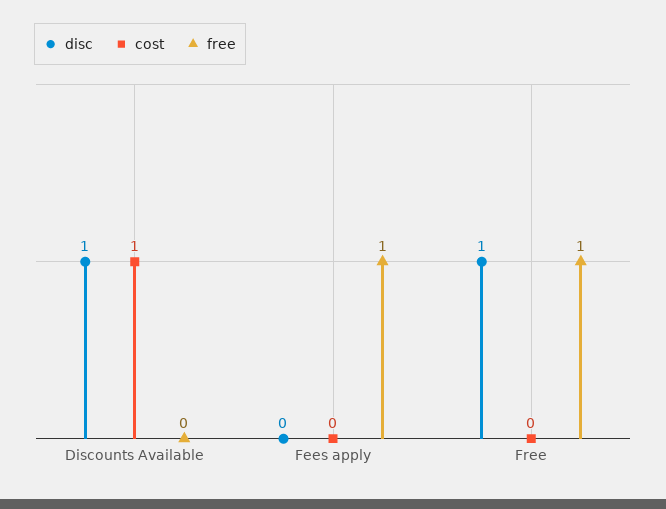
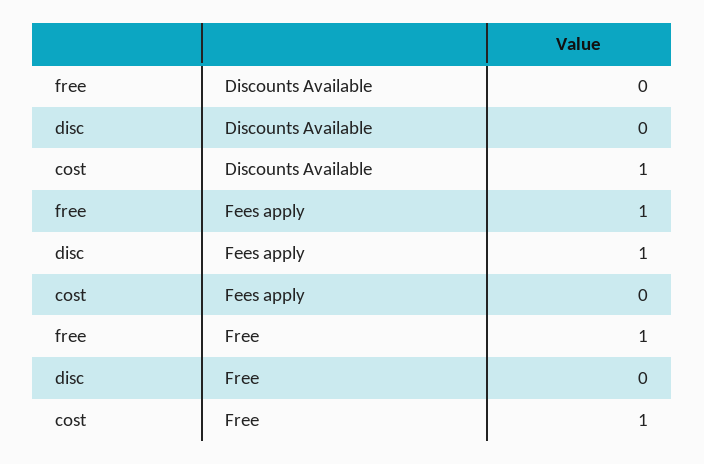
disc, Discounts Available: 1 -> 0
disc, Fees apply: 0 -> 1
disc, Free: 1 -> 0
cost, Free: 0 -> 1

